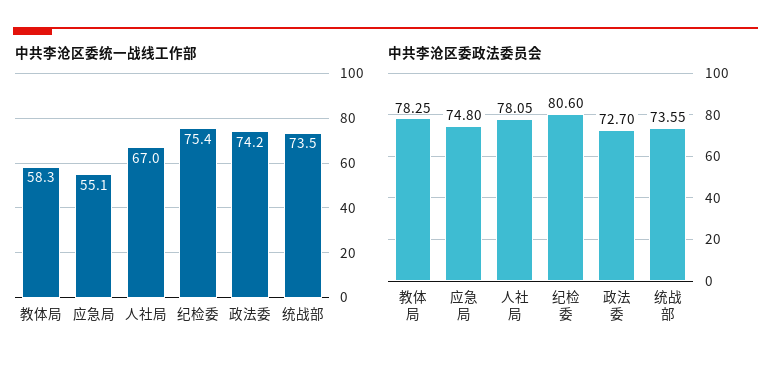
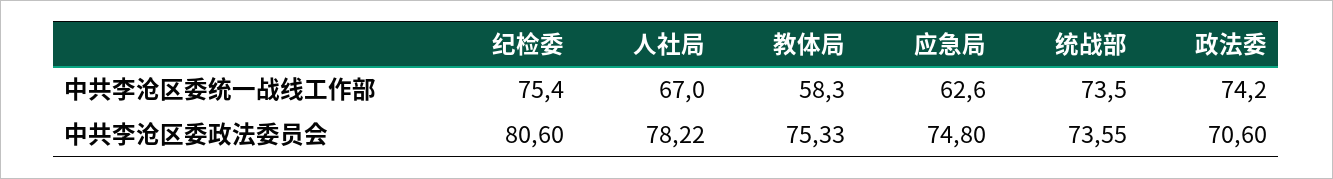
中共李沧区委统一战线工作部, 应急局: 55.1 -> 62.6
中共李沧区委政法委员会, 教体局: 78.25 -> 75.33
中共李沧区委政法委员会, 人社局: 78.05 -> 78.22
中共李沧区委政法委员会, 政法委: 72.7 -> 70.6

